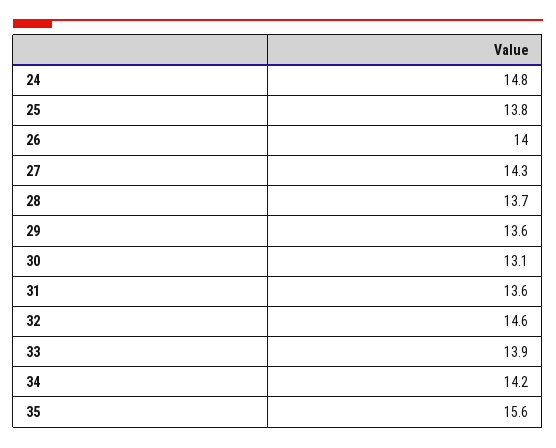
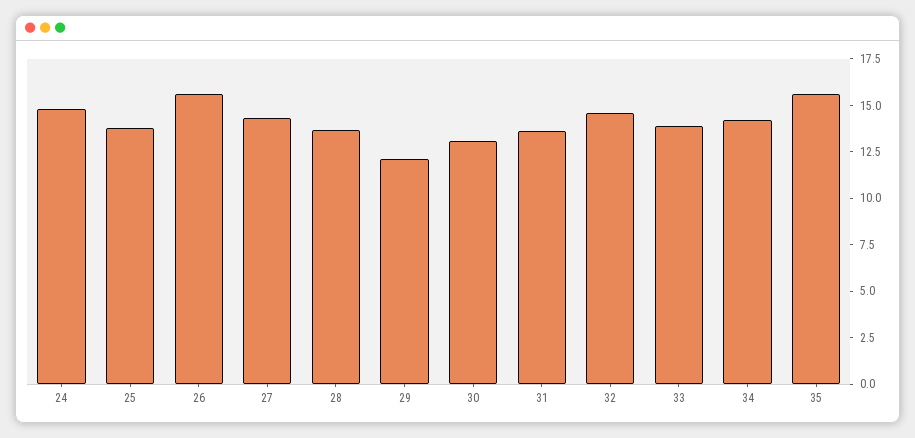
26: 14 -> 15.5
29: 13.6 -> 12

